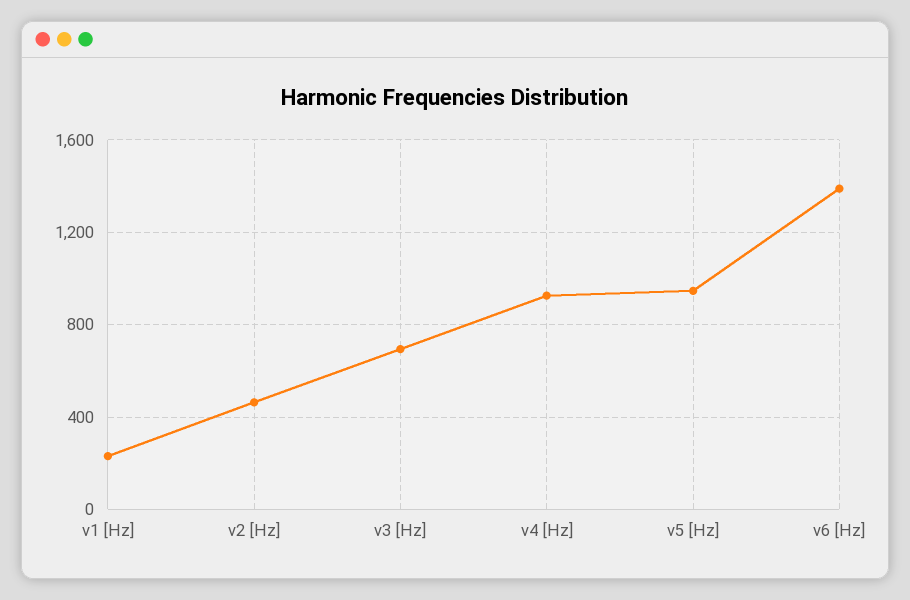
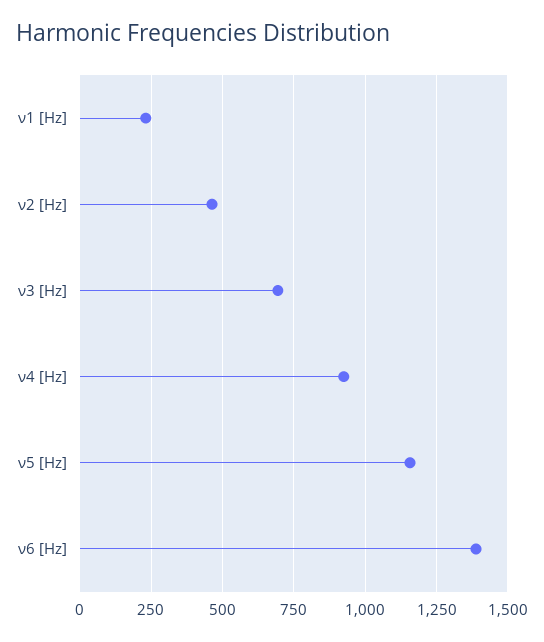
ν5 [Hz]: 950 -> 1150

